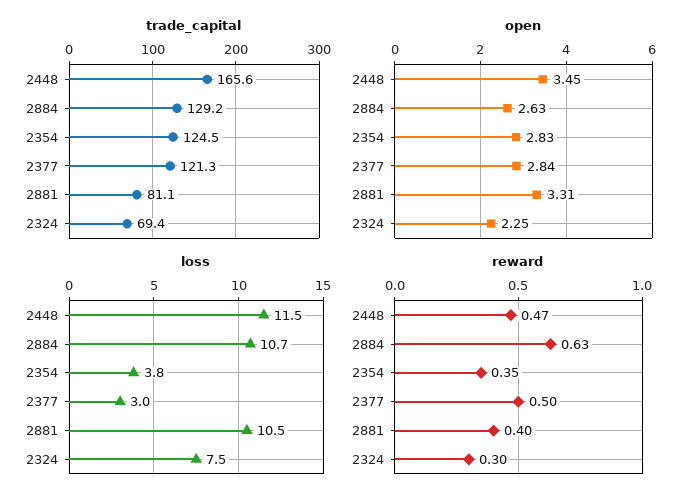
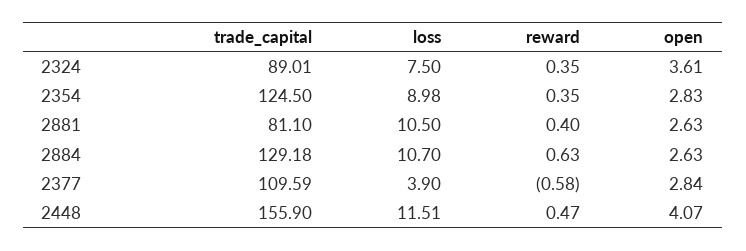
trade_capital, 2448: 165.6 -> 155.9
trade_capital, 2377: 121.3 -> 109.59
trade_capital, 2324: 69.4 -> 89.01
open, 2448: 3.45 -> 4.07
open, 2881: 3.31 -> 2.63
open, 2324: 2.25 -> 3.61
loss, 2354: 3.8 -> 8.98
loss, 2377: 3 -> 3.9
reward, 2377: 0.5 -> -0.58
reward, 2324: 0.3 -> 0.35

